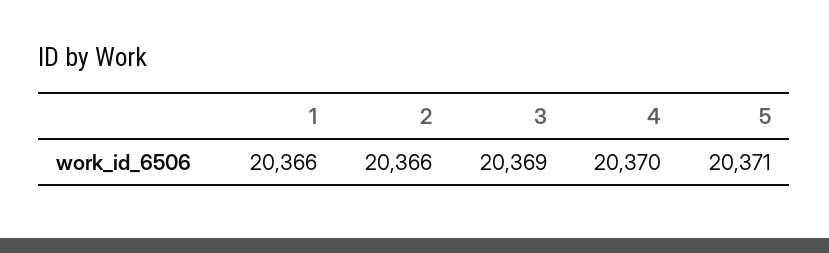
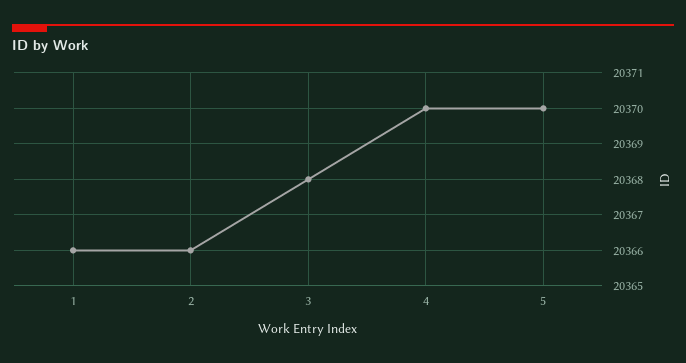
3: 20369 -> 20368
5: 20371 -> 20370

